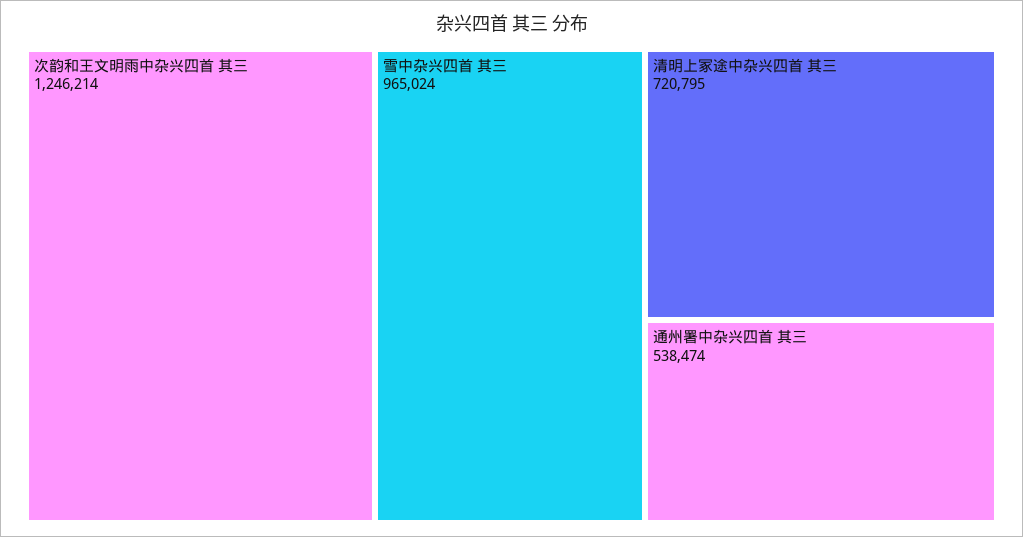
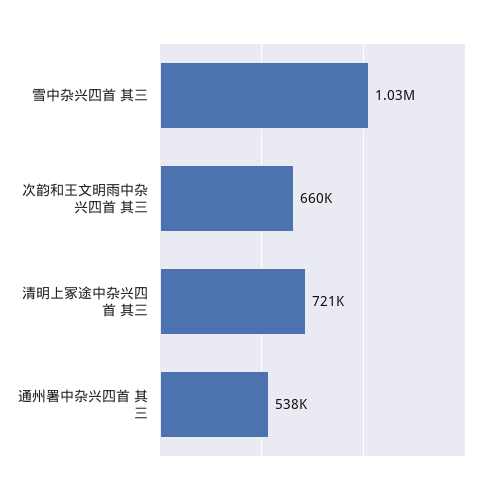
次韵和王文明雨中杂兴四首 其三: 1246214 -> 660000
雪中杂兴四首 其三: 965024 -> 1030000

